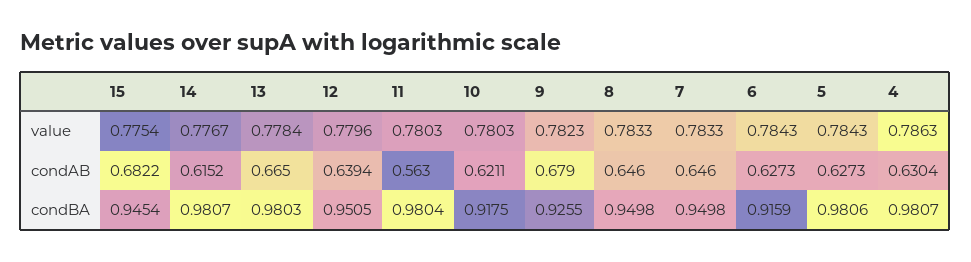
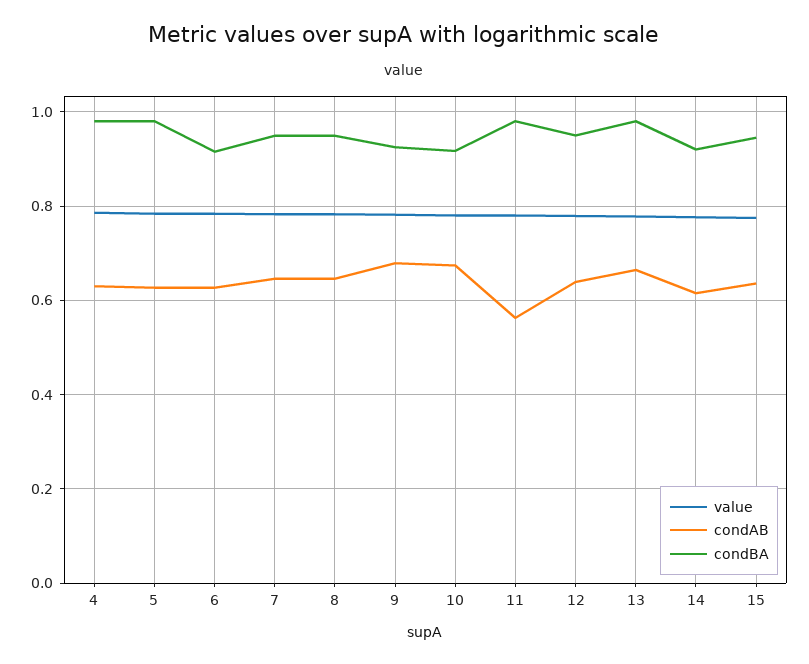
condAB, 15: 0.6822 -> 0.64
condAB, 10: 0.6211 -> 0.68
condBA, 14: 0.9807 -> 0.92

